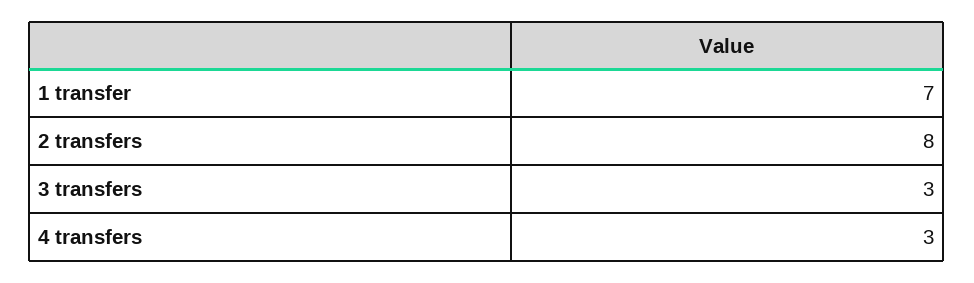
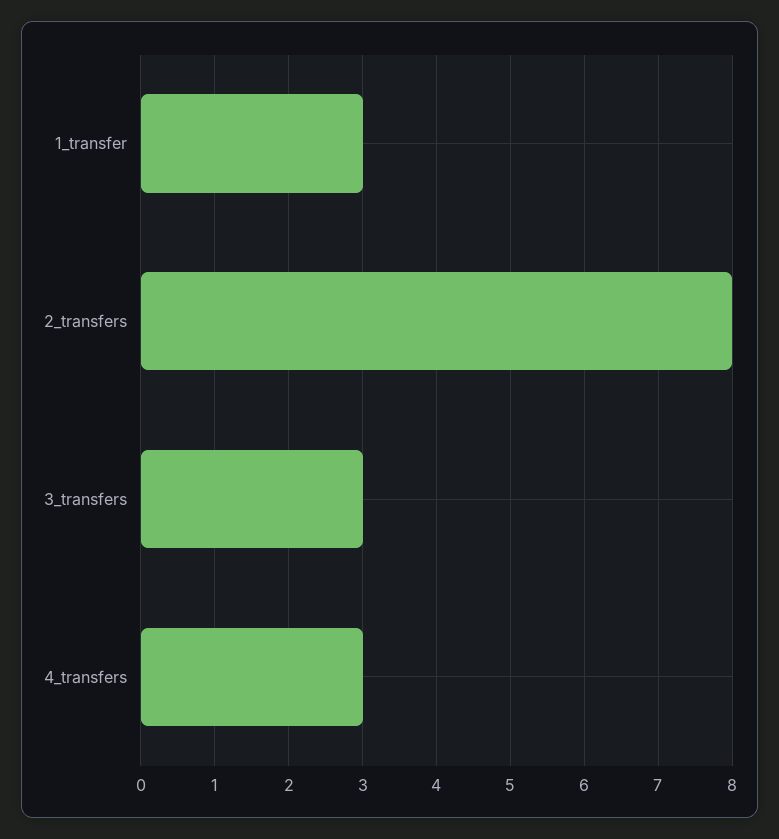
1 transfer: 7 -> 3

